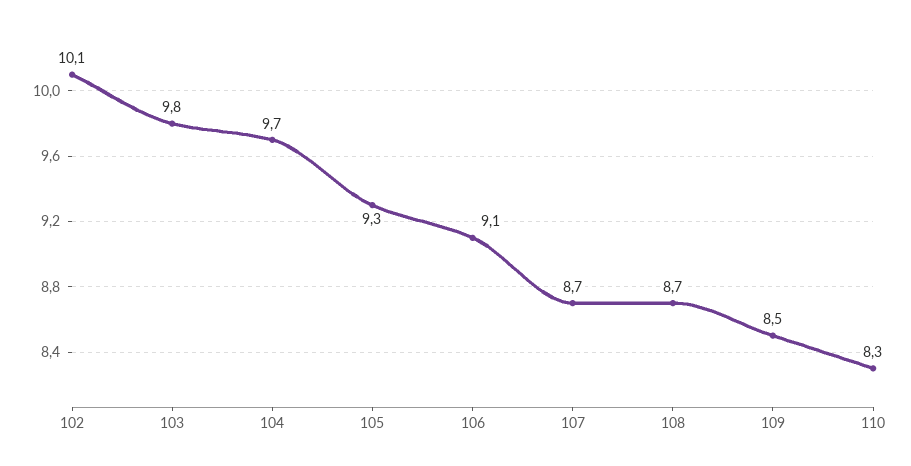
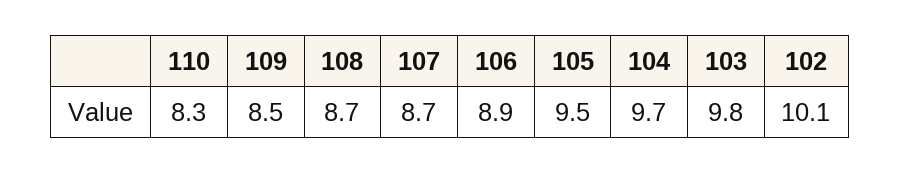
105: 9.3 -> 9.5
106: 9.1 -> 8.9

